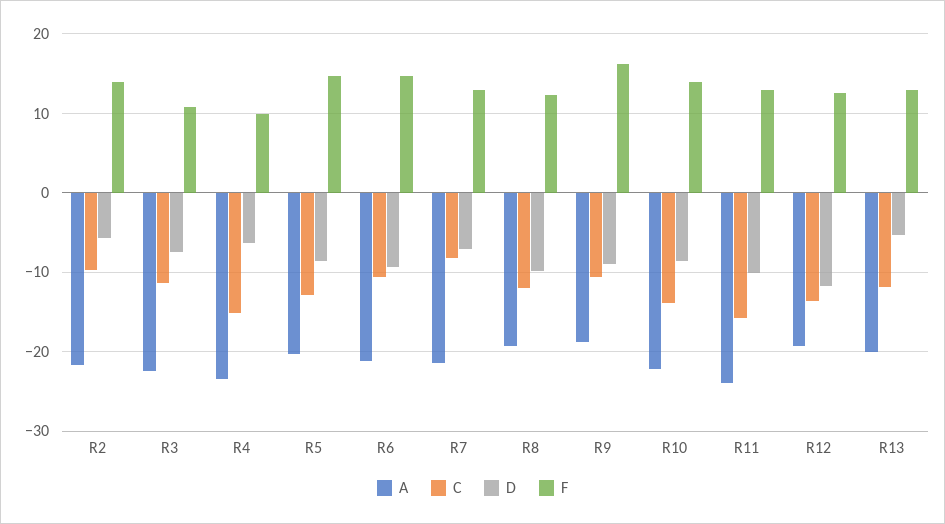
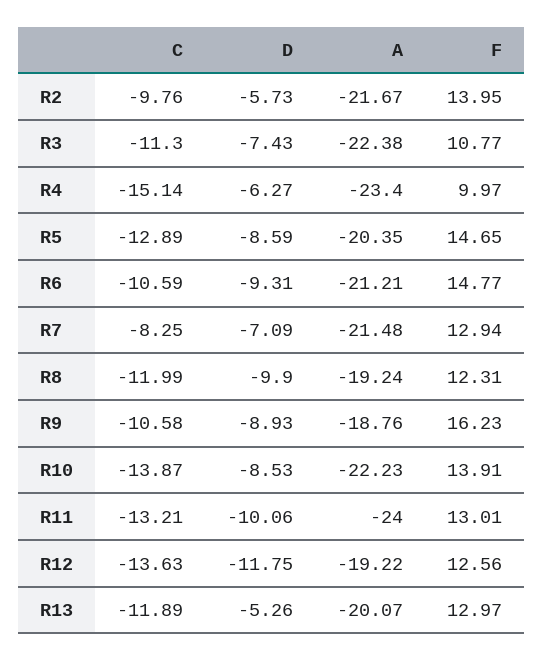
C, R11: -16 -> -13.21

